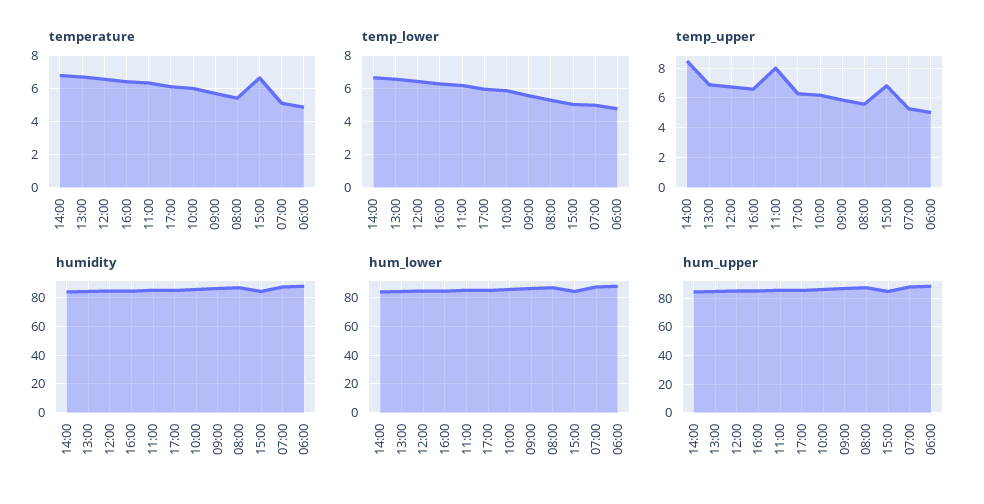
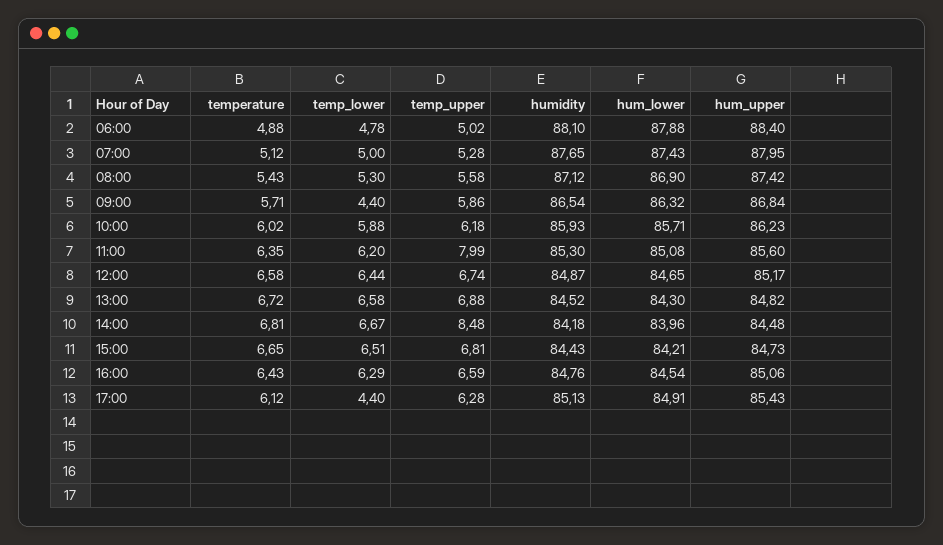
temp_lower, 17:00: 6 -> 4.4
temp_lower, 09:00: 5.5 -> 4.4
temp_lower, 15:00: 5 -> 6.51

